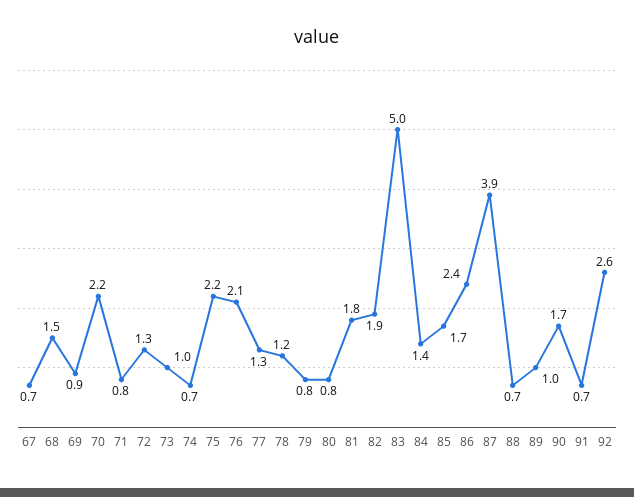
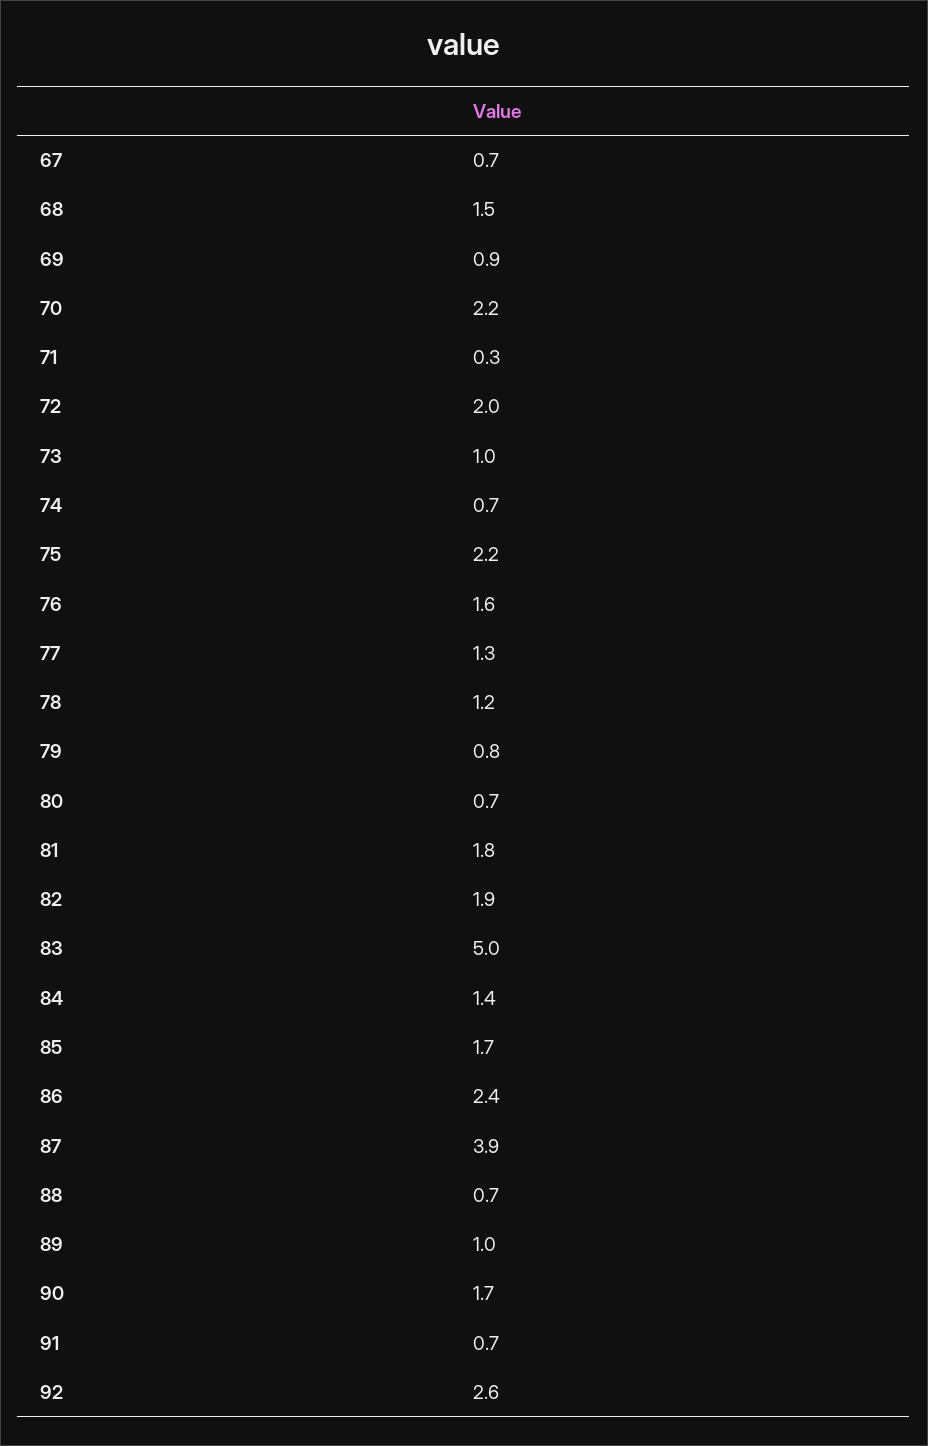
71: 0.8 -> 0.3
72: 1.3 -> 2
76: 2.1 -> 1.6
80: 0.8 -> 0.7

